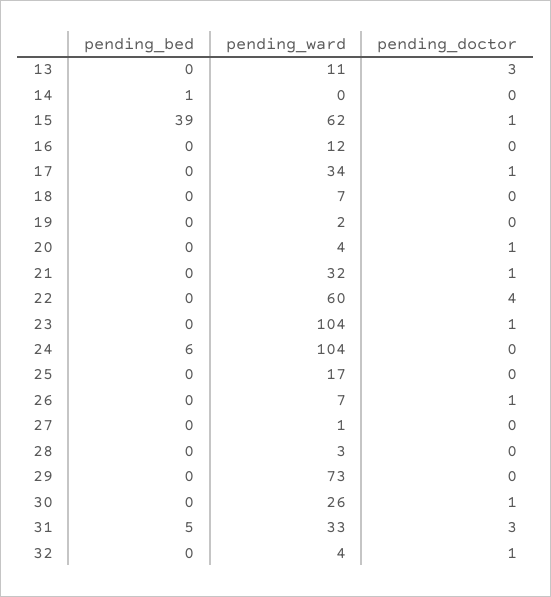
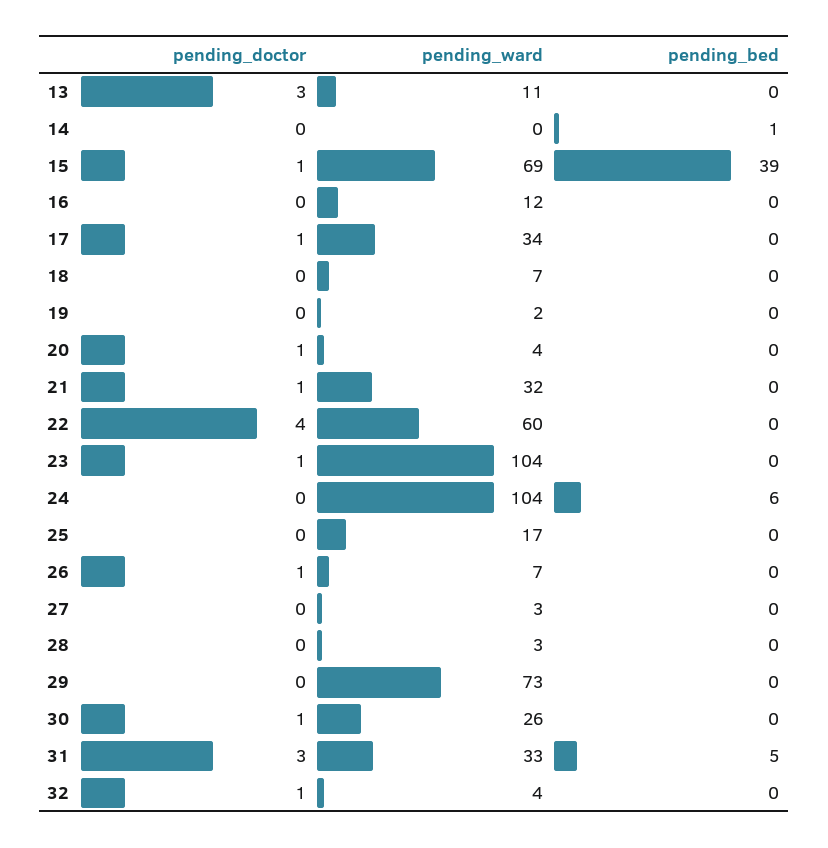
pending_ward, 15: 62 -> 69
pending_ward, 27: 1 -> 3

